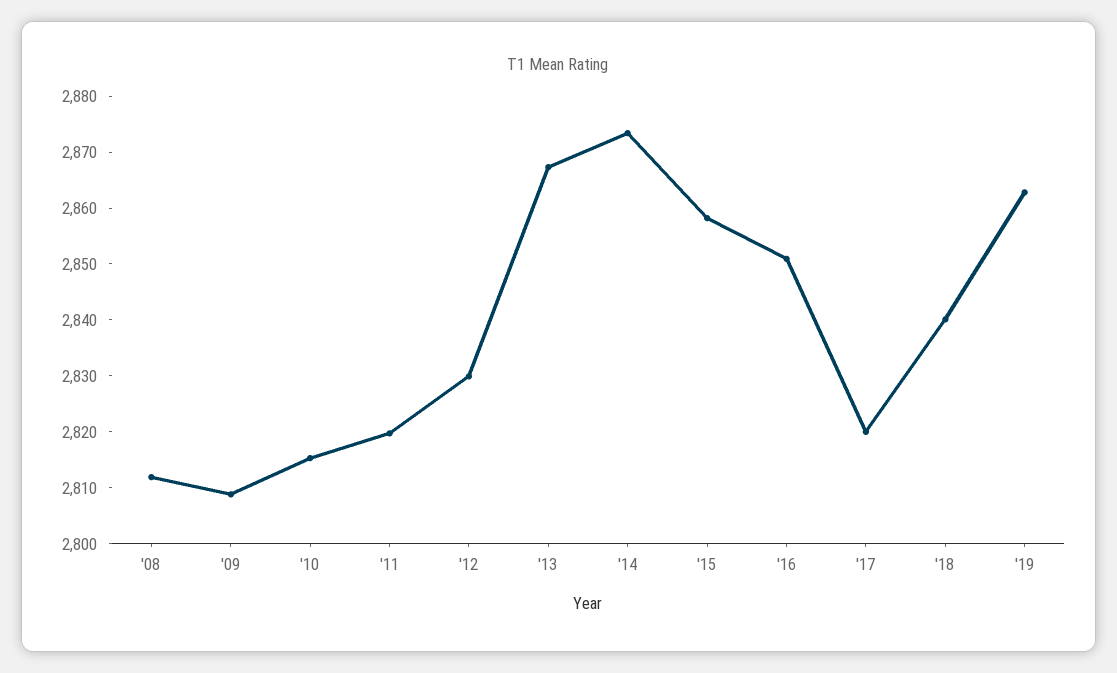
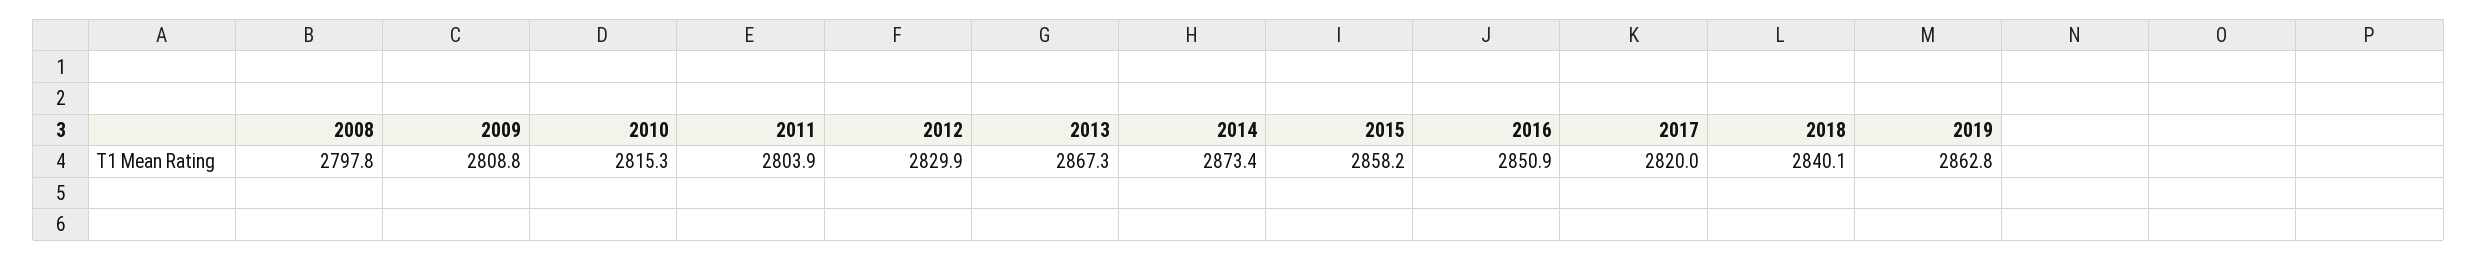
'08: 2812 -> 2797.8
'11: 2820 -> 2803.9

